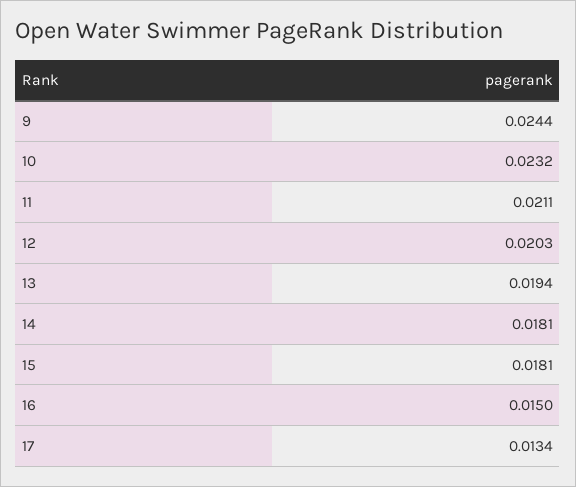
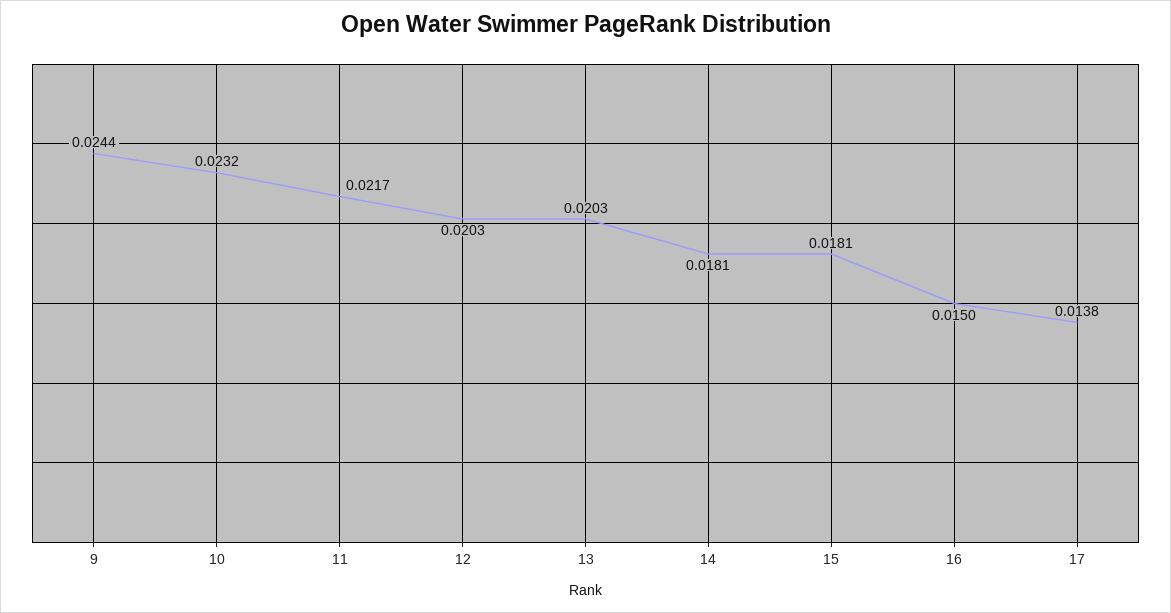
11: 0.0211 -> 0.0217
13: 0.0194 -> 0.0203
17: 0.0134 -> 0.0138

